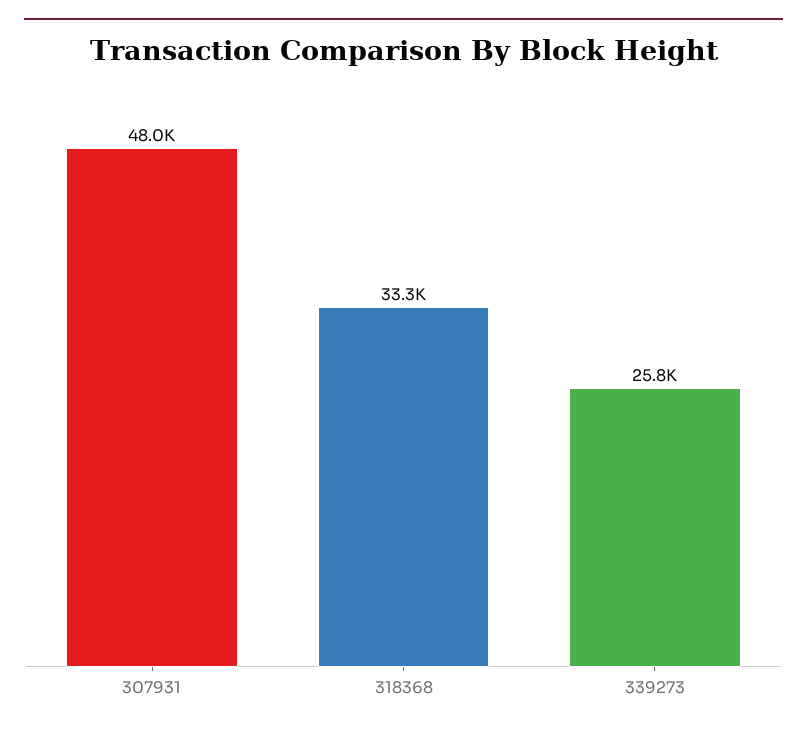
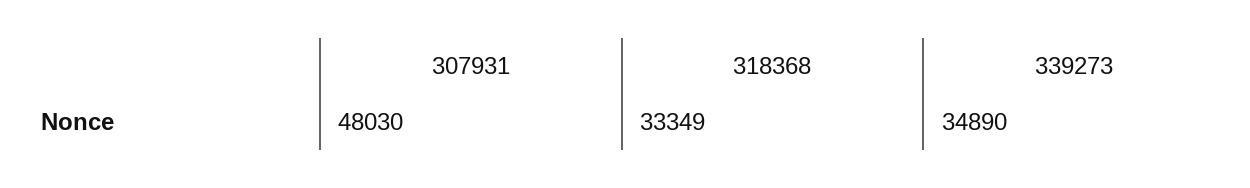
339273: 25800 -> 34890

